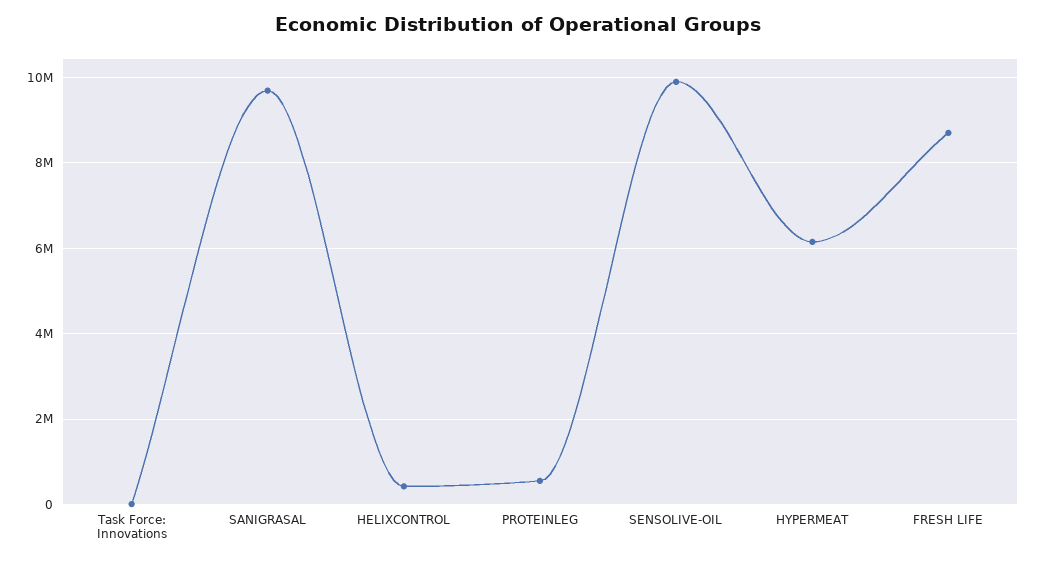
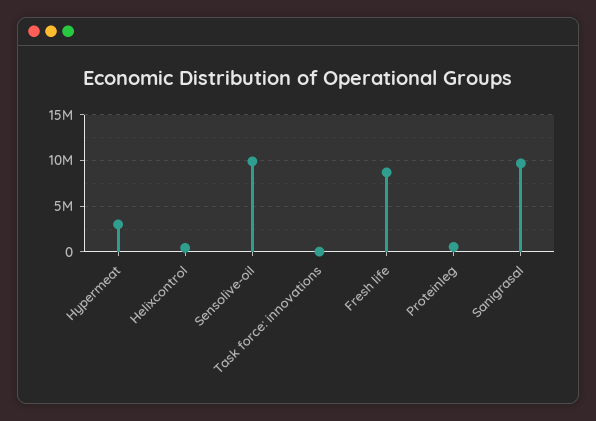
HYPERMEAT: 6200000 -> 3000000

